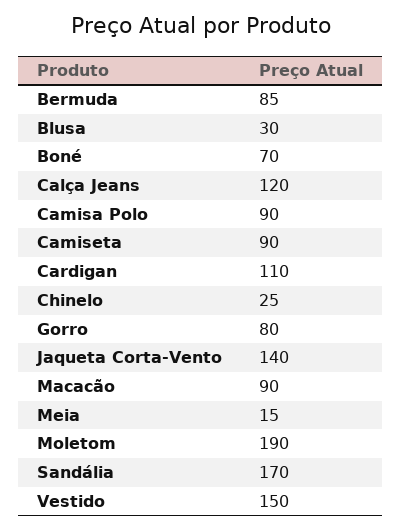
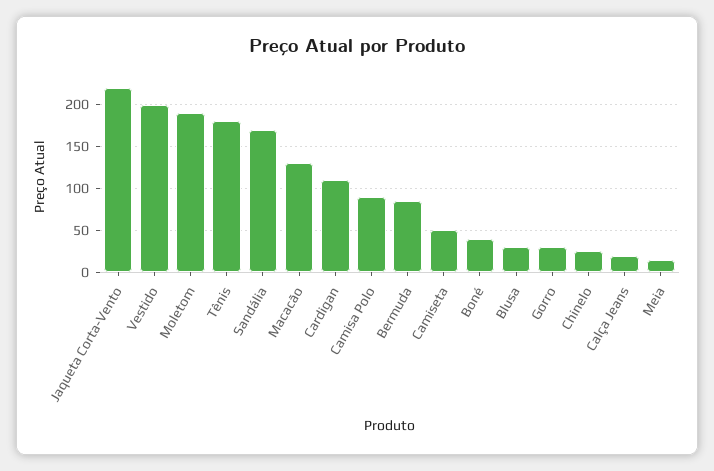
Boné: 70 -> 40
Calça Jeans: 120 -> 20
Camiseta: 90 -> 50
Gorro: 80 -> 30
Jaqueta Corta-Vento: 140 -> 220
Macacão: 90 -> 130
Vestido: 150 -> 200
Tênis: none -> 180

